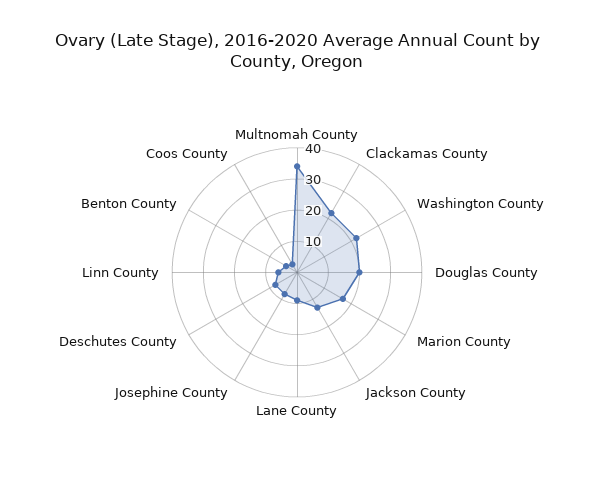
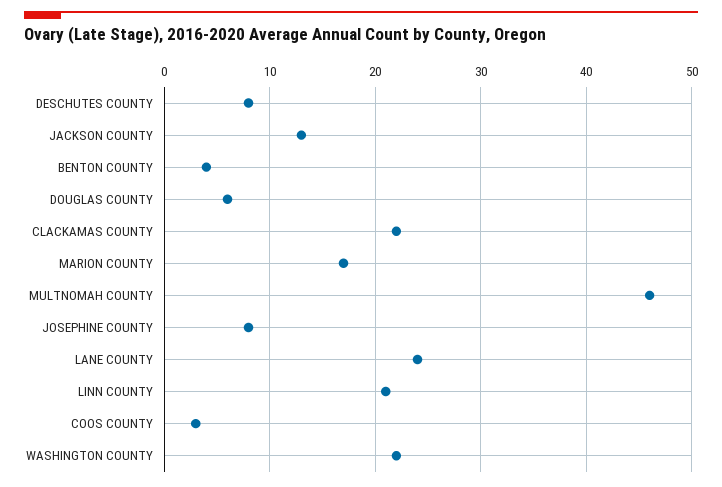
Multnomah County: 35 -> 46
Douglas County: 20 -> 6
Lane County: 10 -> 24
Linn County: 5 -> 21

